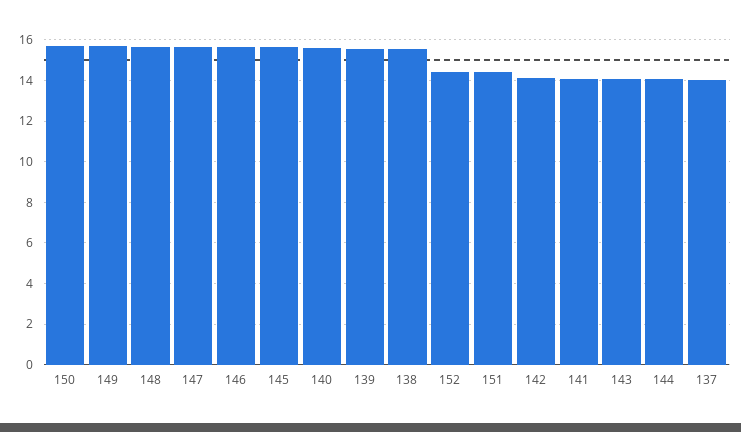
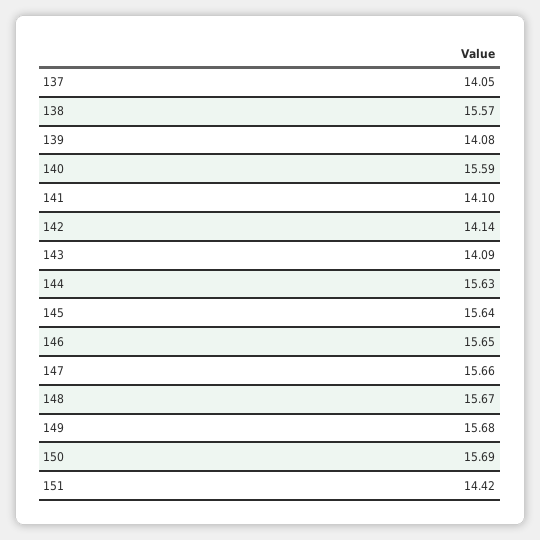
139: 15.5 -> 14.08
152: 14.5 -> none
144: 14 -> 15.63

